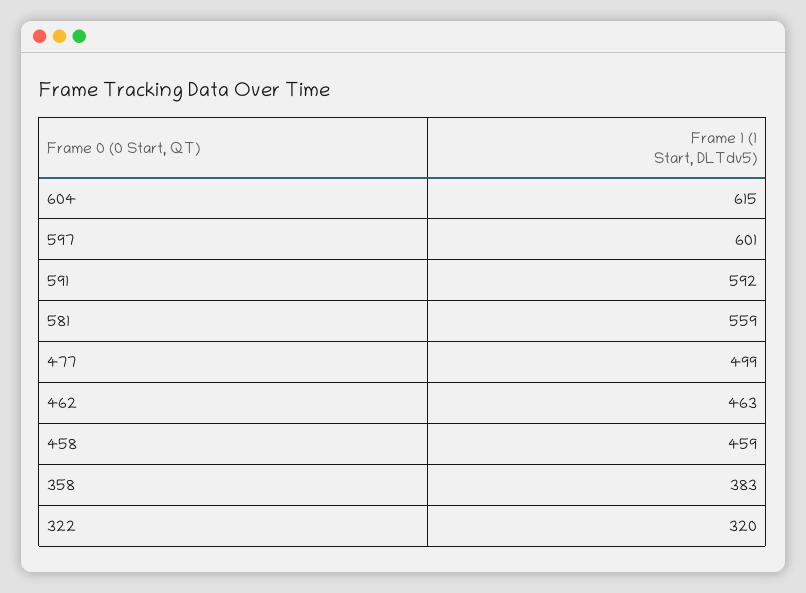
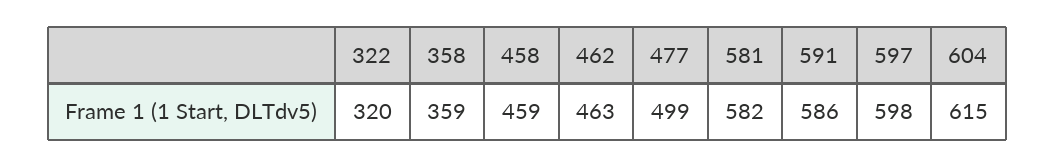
597: 601 -> 598
591: 592 -> 586
581: 559 -> 582
358: 383 -> 359

